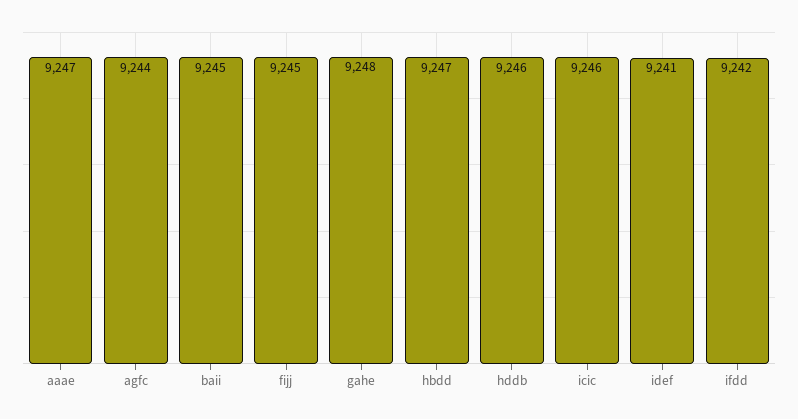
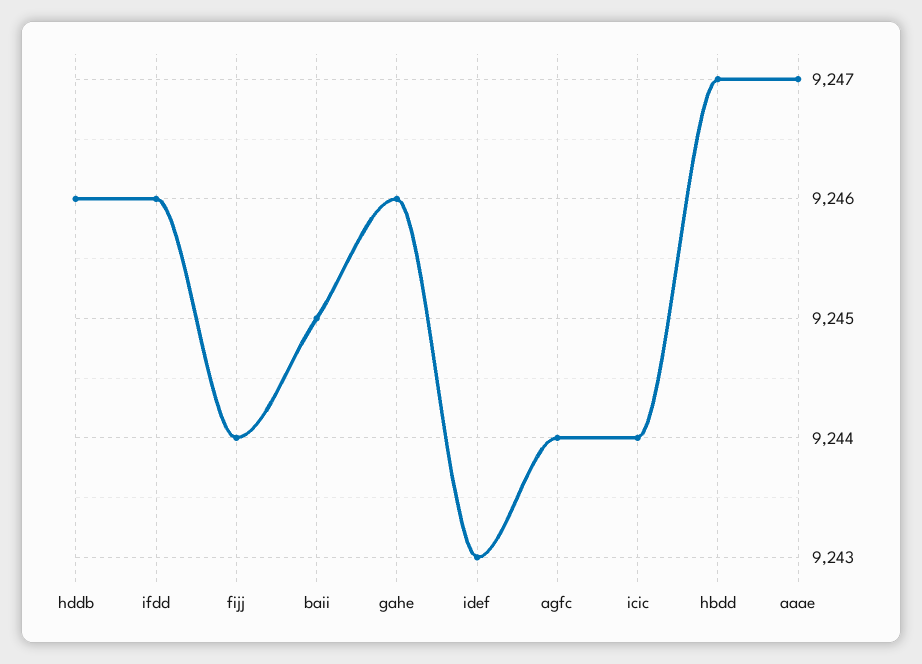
fijj: 9245 -> 9244
gahe: 9248 -> 9246
icic: 9246 -> 9244
idef: 9241 -> 9243
ifdd: 9242 -> 9246

